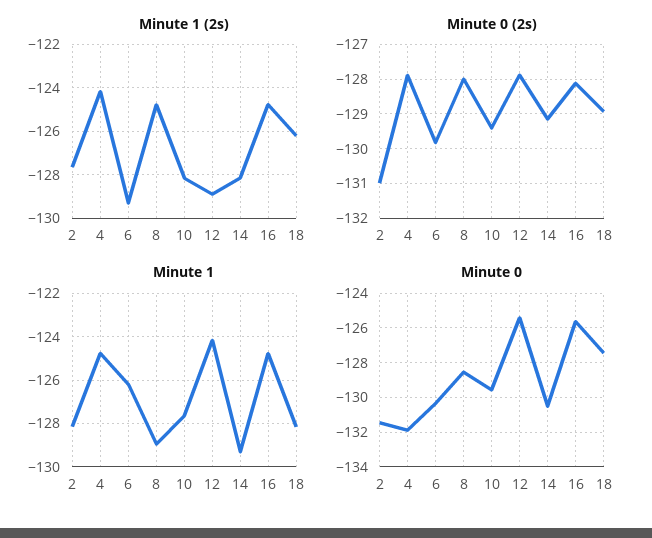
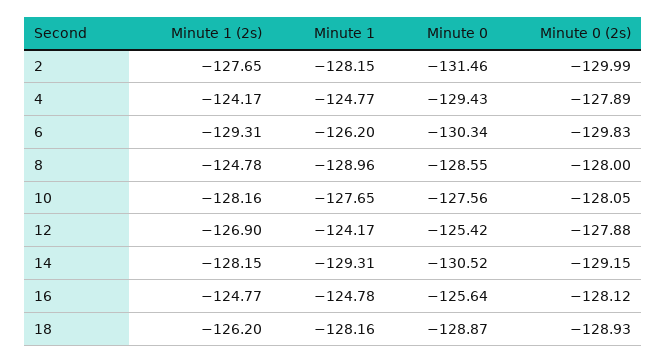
Minute 1 (2s), 12: -129 -> -126.9
Minute 0 (2s), 2: -131 -> -129.99
Minute 0 (2s), 10: -129.4 -> -128.05
Minute 0, 4: -132 -> -129.43
Minute 0, 10: -129.5 -> -127.56
Minute 0, 18: -127.5 -> -128.87

